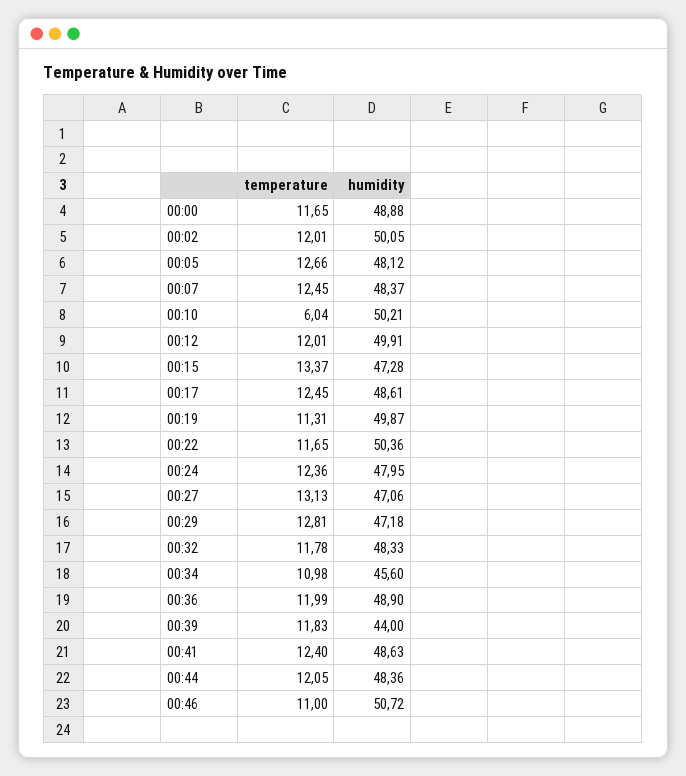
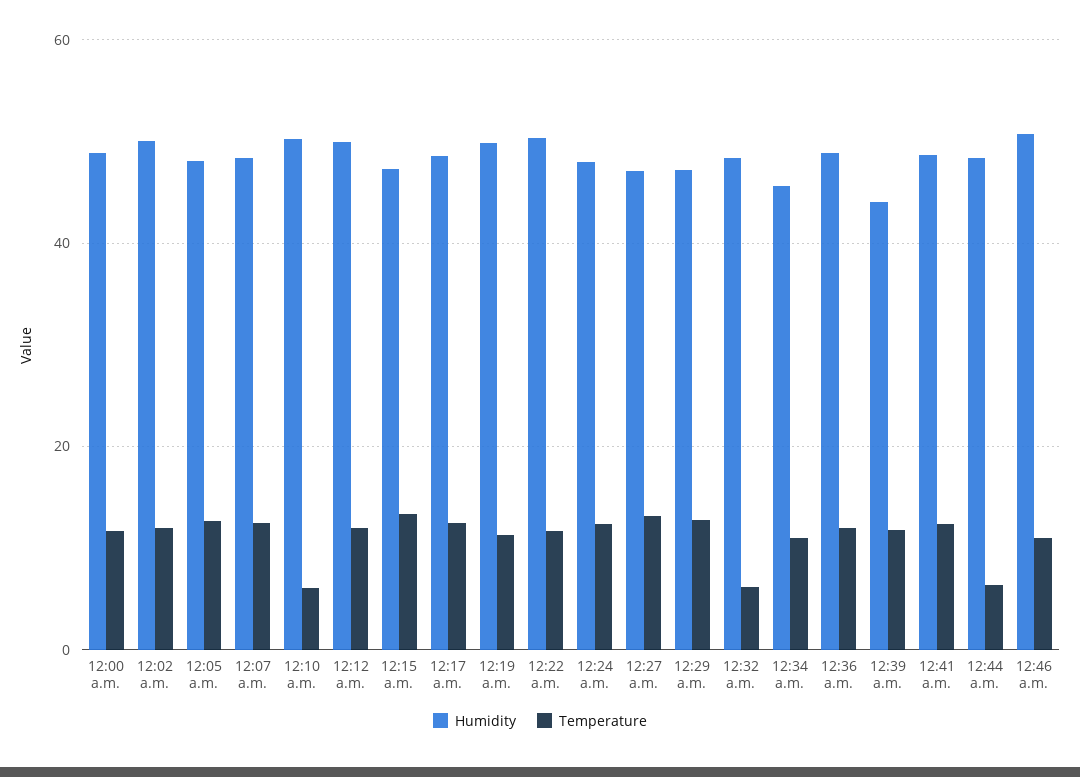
temperature, 00:32: 11.78 -> 6
temperature, 00:44: 12.05 -> 6

